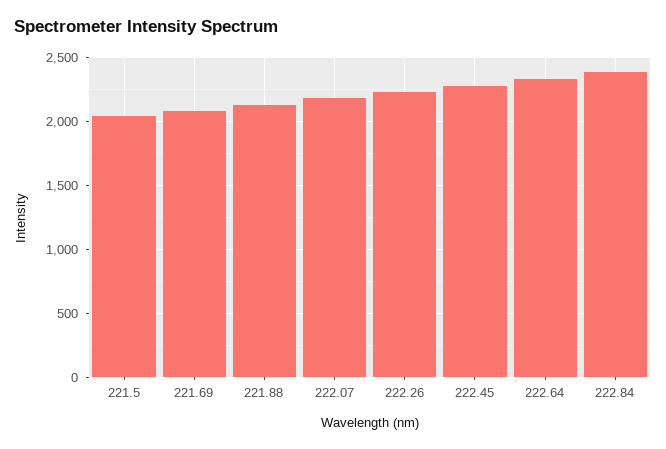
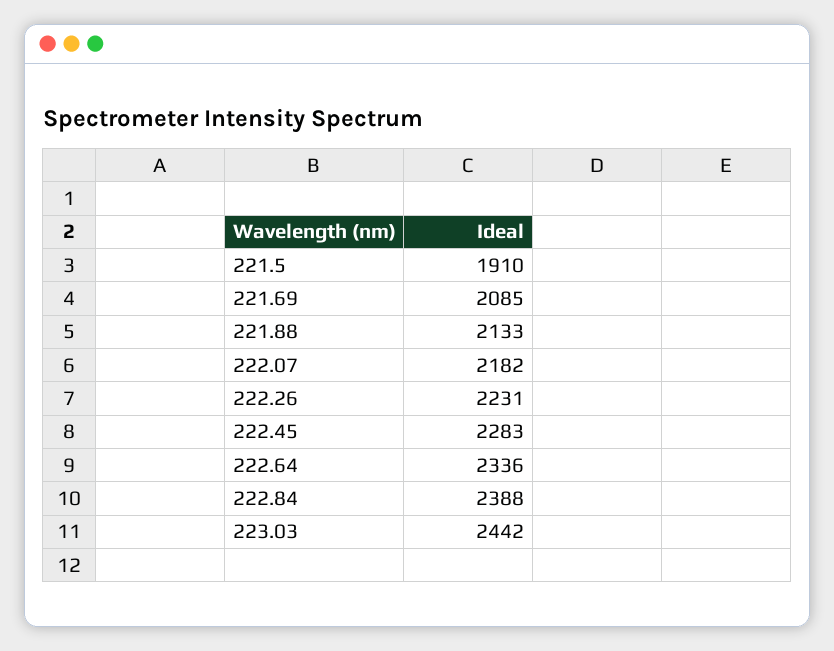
221.5: 2050 -> 1910
223.03: none -> 2442

